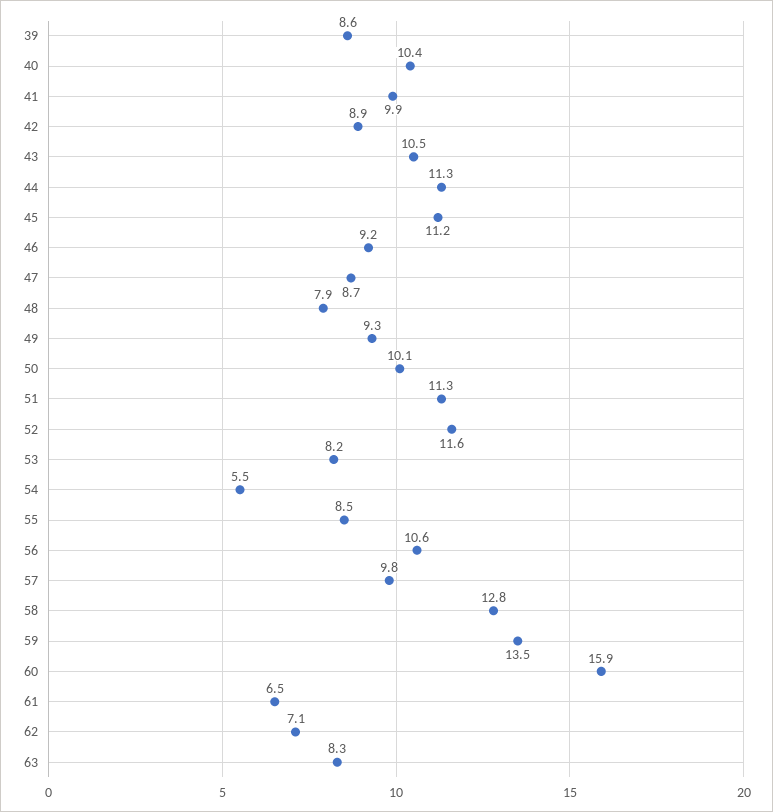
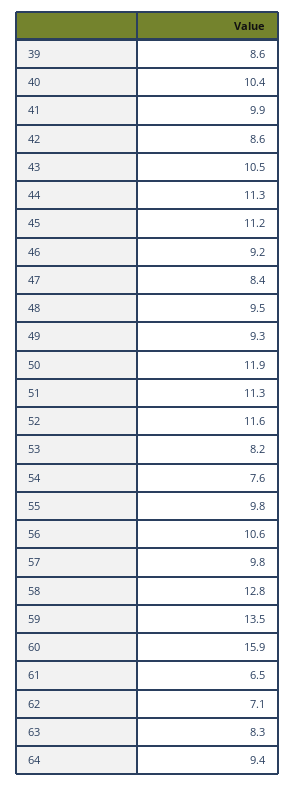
42: 8.9 -> 8.6
47: 8.7 -> 8.4
48: 7.9 -> 9.5
50: 10.1 -> 11.9
54: 5.5 -> 7.6
55: 8.5 -> 9.8
64: none -> 9.4

